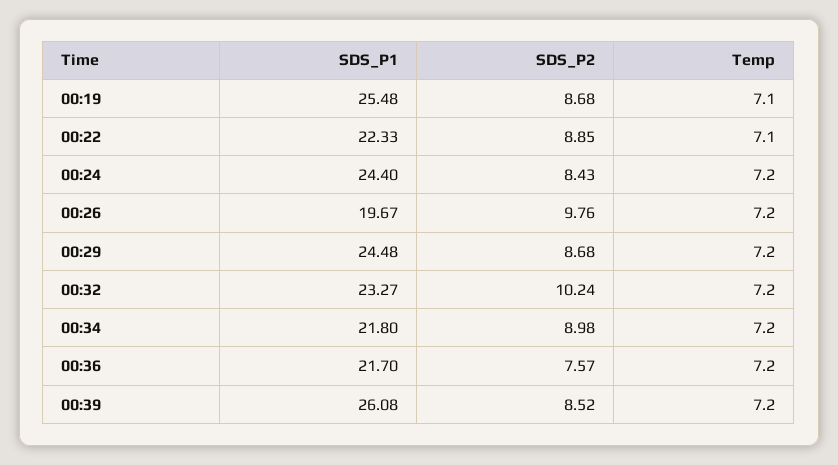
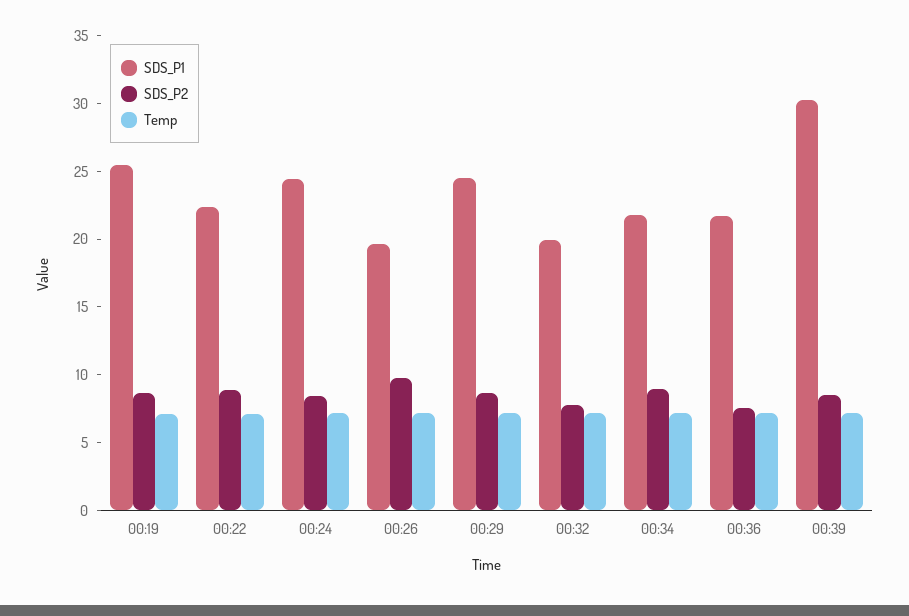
SDS_P1, 00:32: 23.27 -> 20
SDS_P2, 00:32: 10.24 -> 8
SDS_P1, 00:39: 26.08 -> 30

